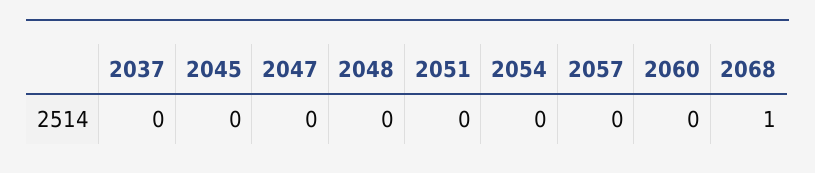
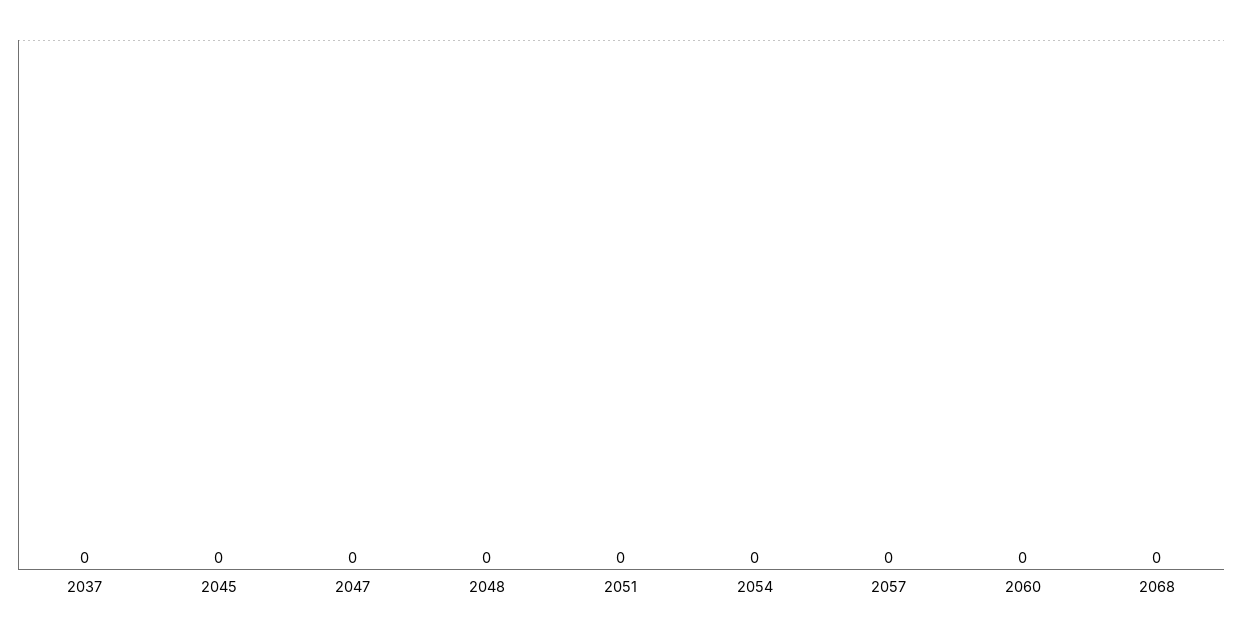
2068: 1 -> 0

